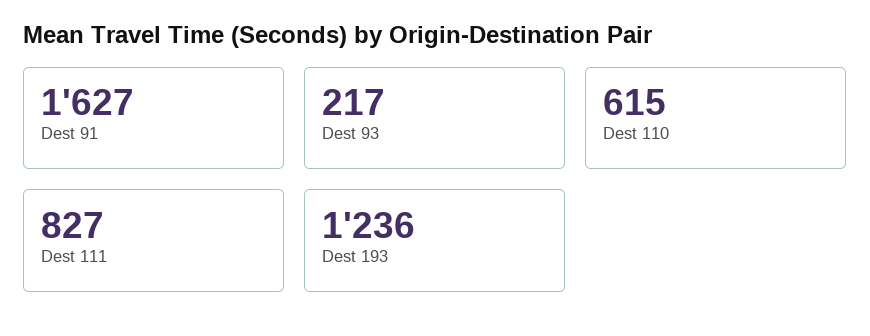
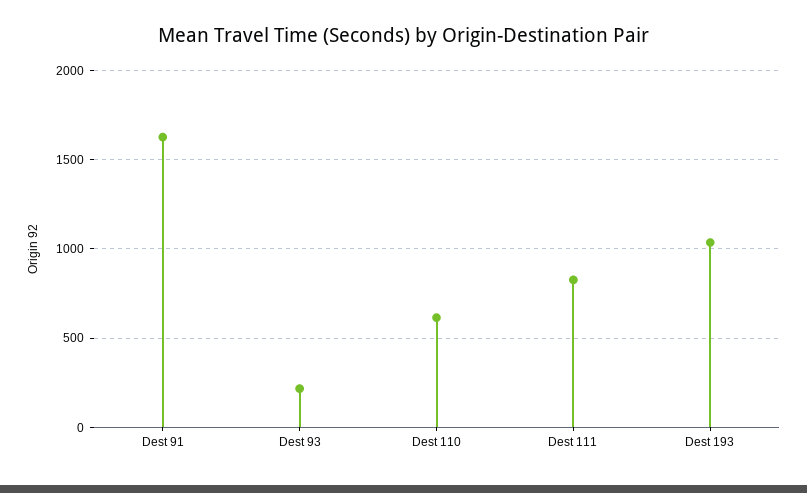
Dest 193: 1236 -> 1050

